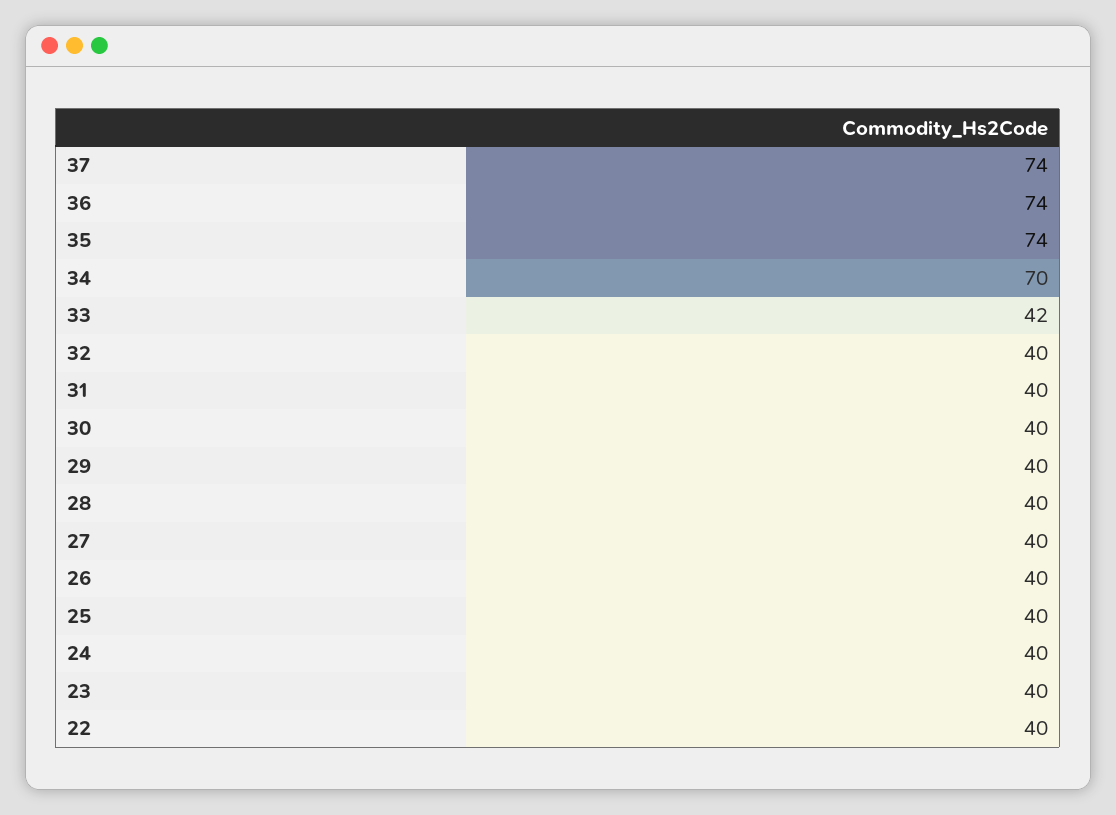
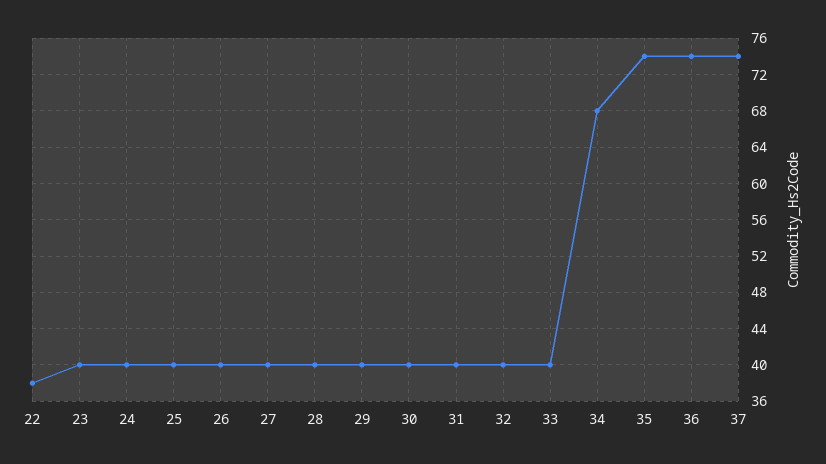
34: 70 -> 68
33: 42 -> 40
22: 40 -> 38

